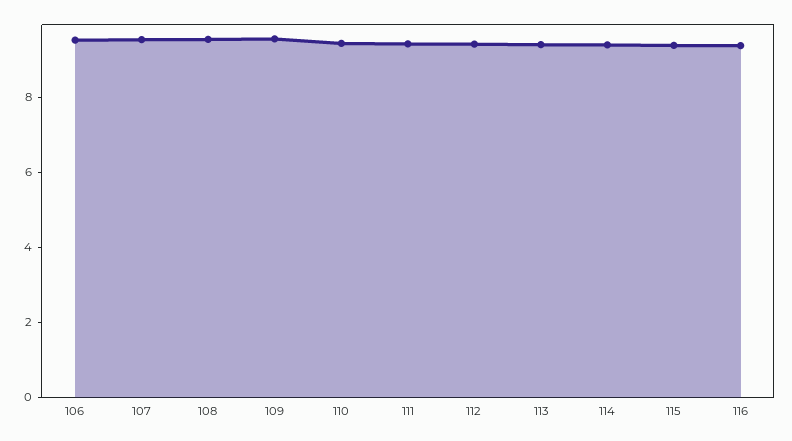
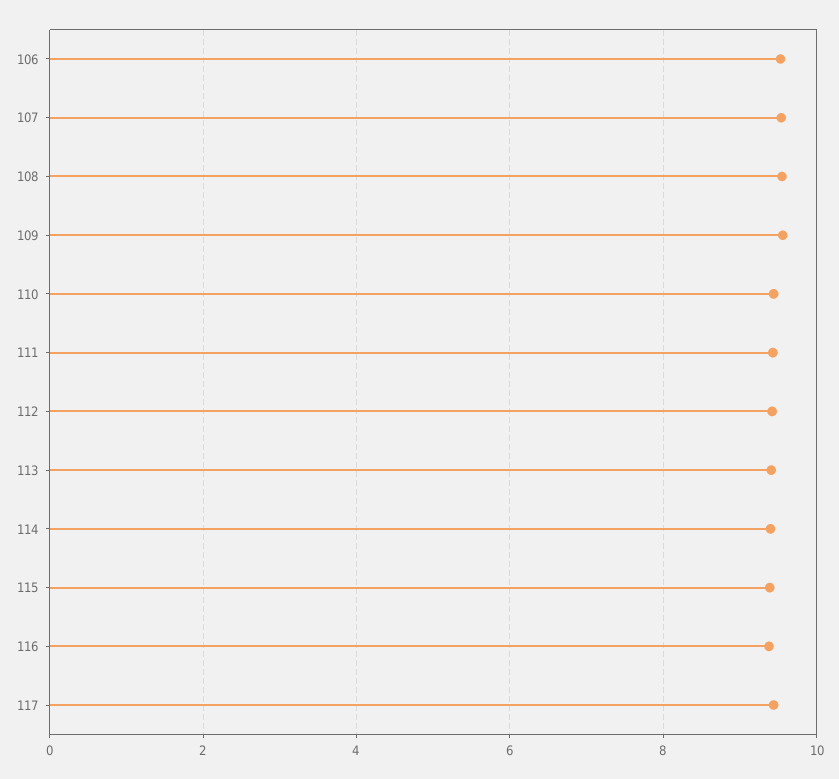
117: none -> 9.4

